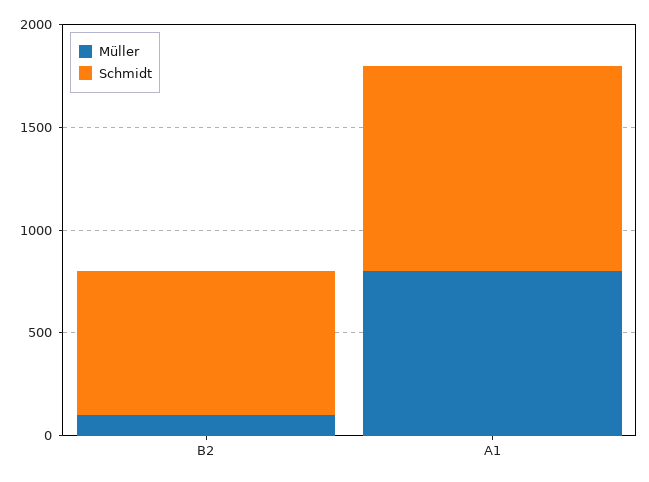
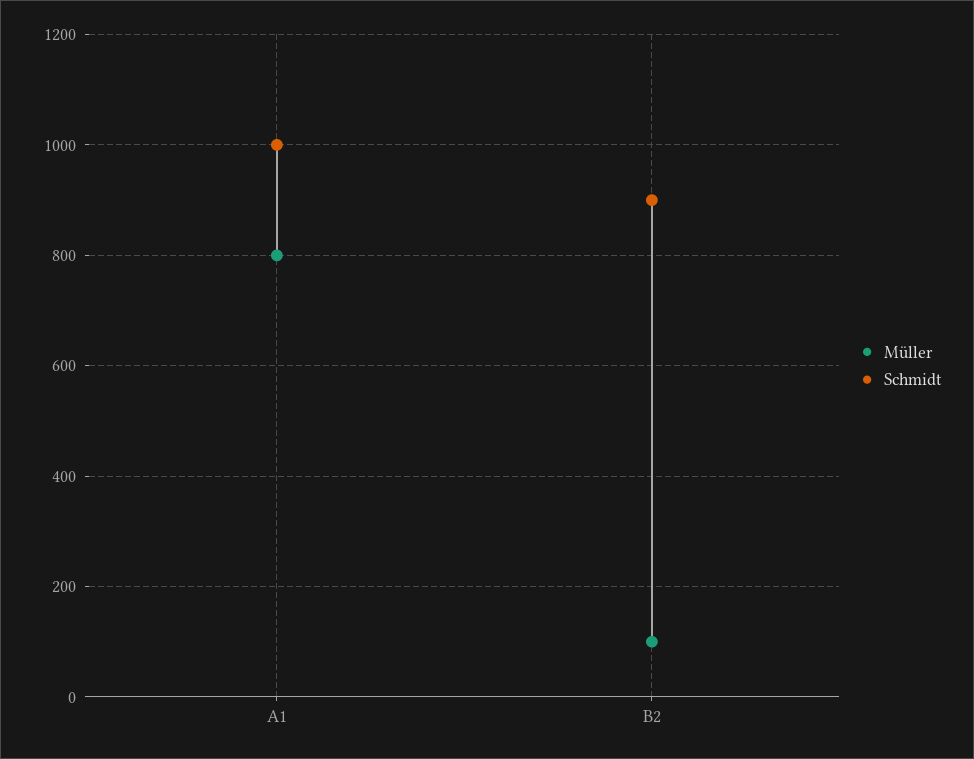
Schmidt, B2: 700 -> 900

